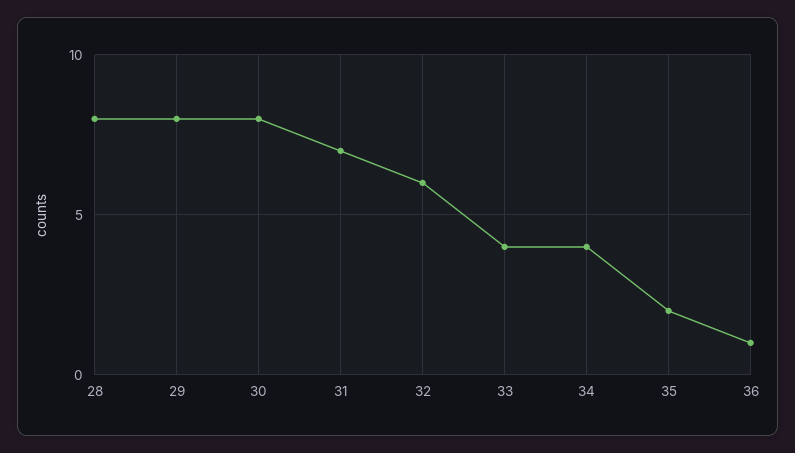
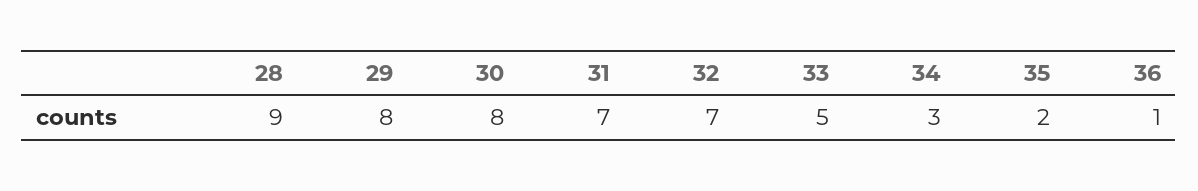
28: 8 -> 9
32: 6 -> 7
33: 4 -> 5
34: 4 -> 3

